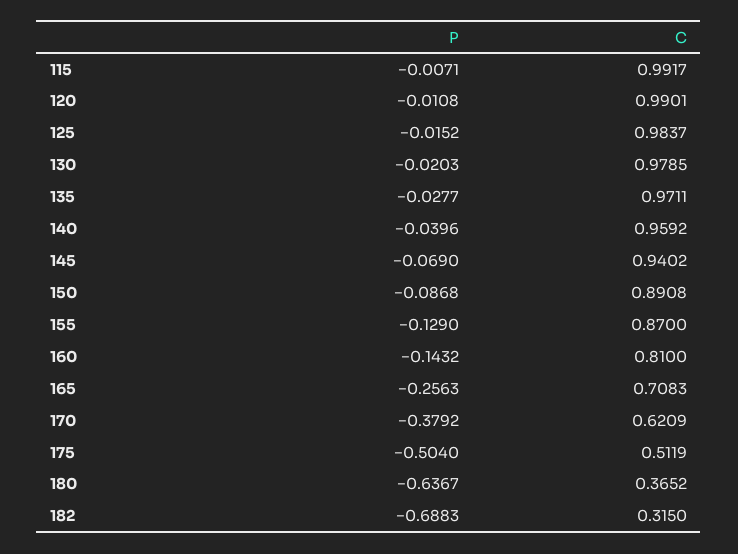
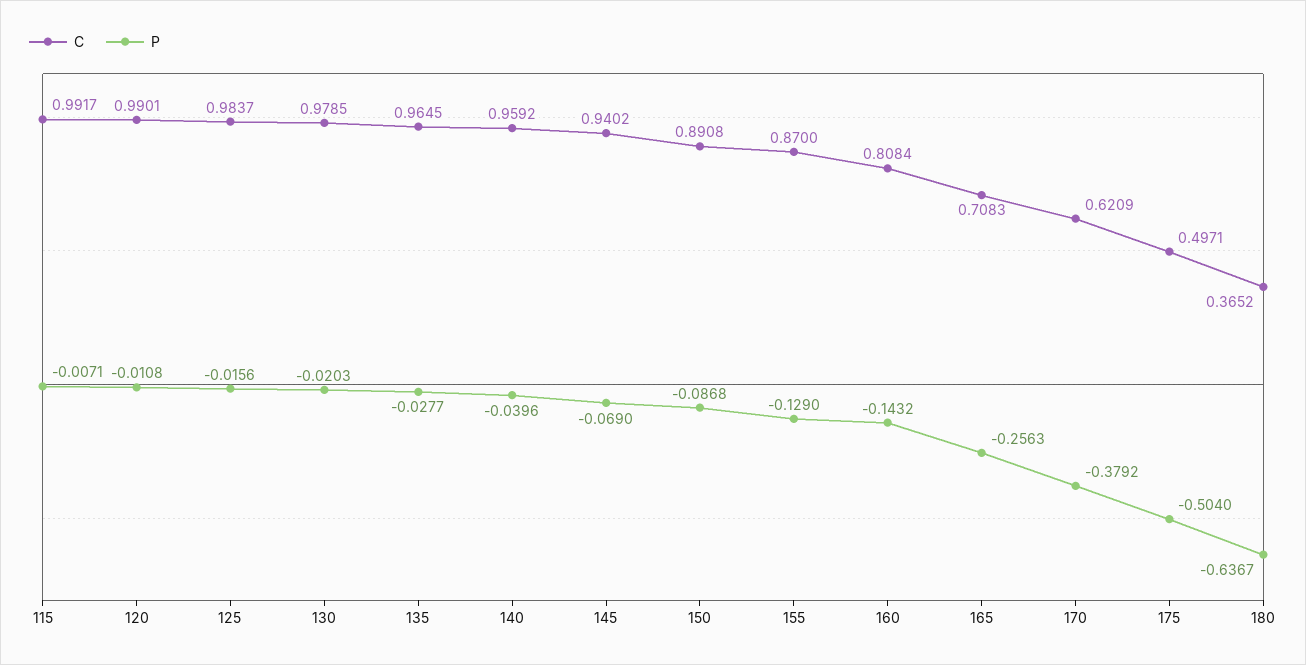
P, 125: -0.0152 -> -0.0156
C, 135: 0.9711 -> 0.9645
C, 160: 0.81 -> 0.8084
C, 175: 0.5119 -> 0.4971
P, 182: -0.6883 -> none
C, 182: 0.315 -> none

